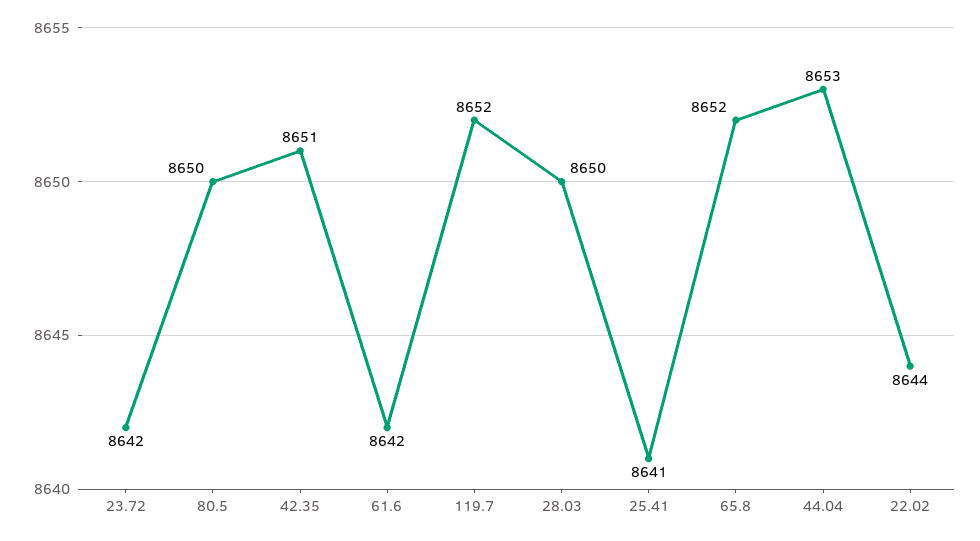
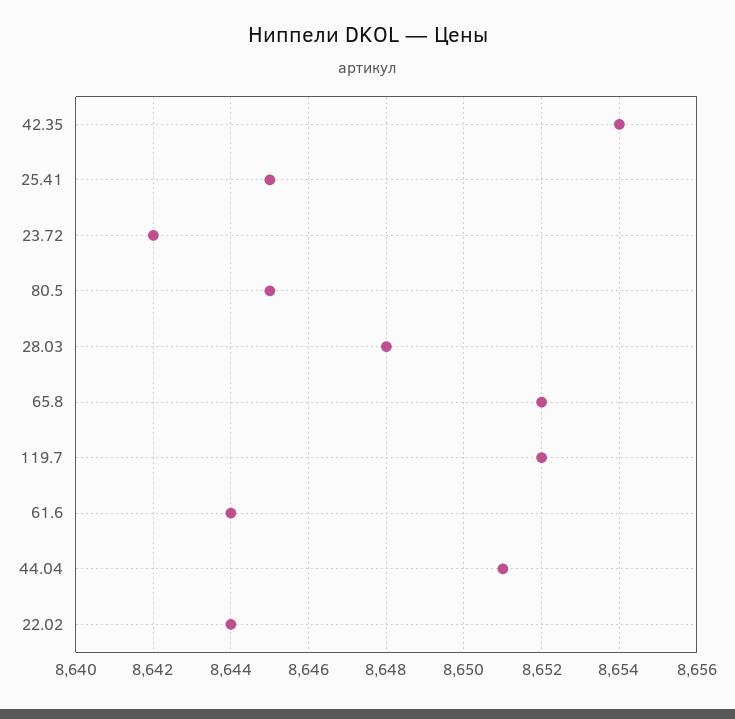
80.5: 8650 -> 8645
42.35: 8651 -> 8654
61.6: 8642 -> 8644
28.03: 8650 -> 8648
25.41: 8641 -> 8645
44.04: 8653 -> 8651

